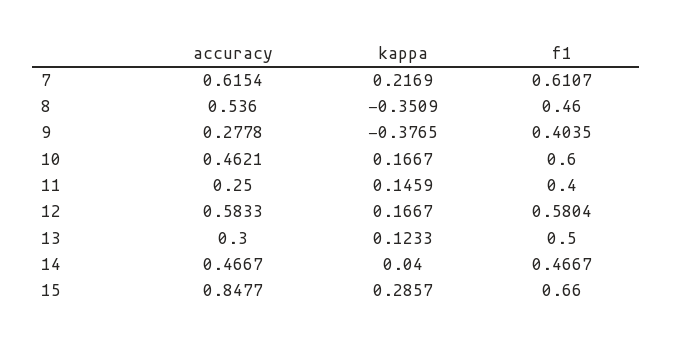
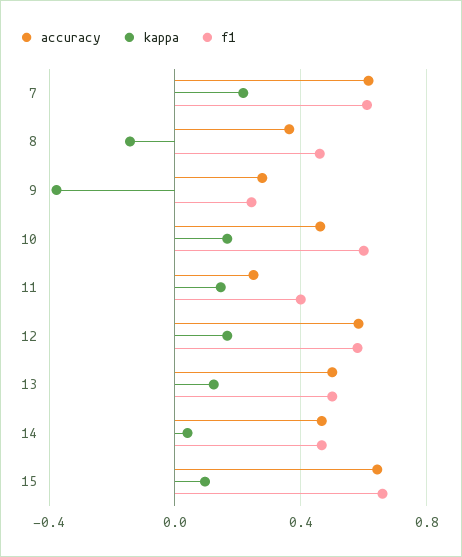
accuracy, 8: 0.536 -> 0.35
kappa, 8: -0.3509 -> -0.15
f1, 9: 0.4035 -> 0.25
accuracy, 13: 0.3 -> 0.5
accuracy, 15: 0.8477 -> 0.65
kappa, 15: 0.2857 -> 0.1

